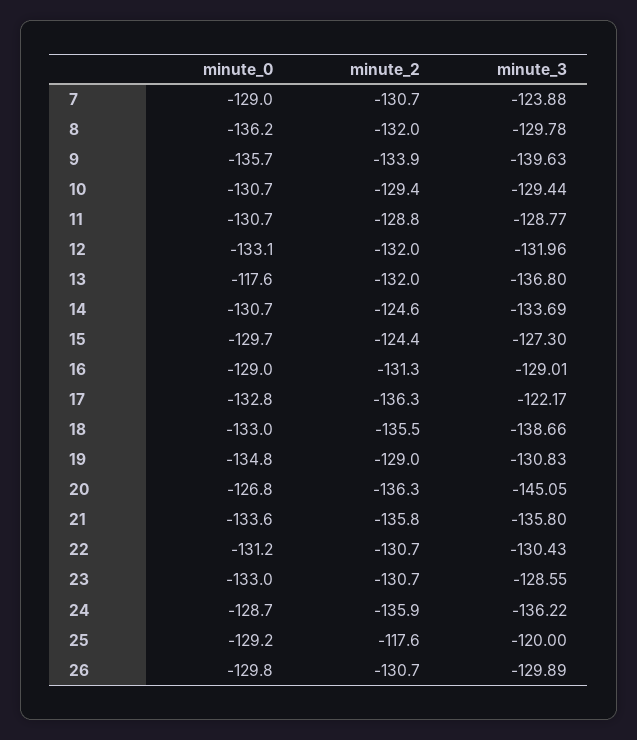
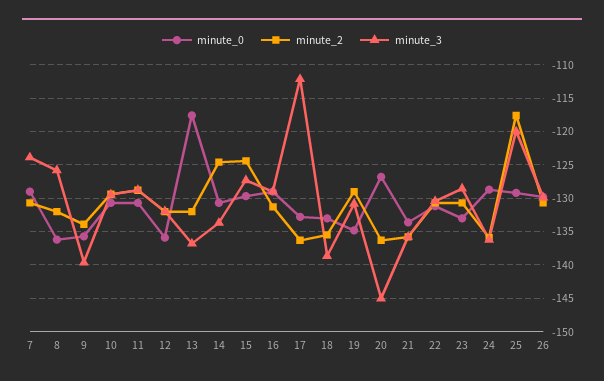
minute_3, 8: -129.78 -> -126
minute_0, 12: -133.1 -> -136
minute_3, 17: -122.17 -> -112

